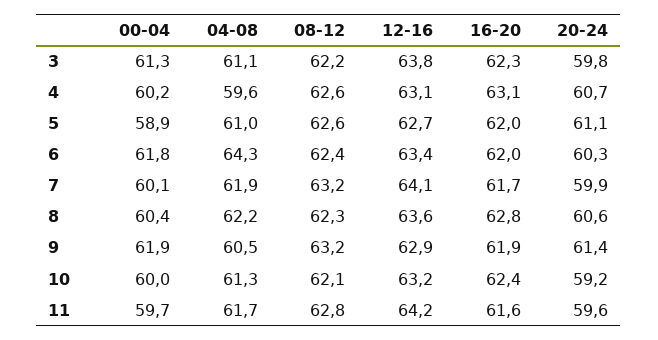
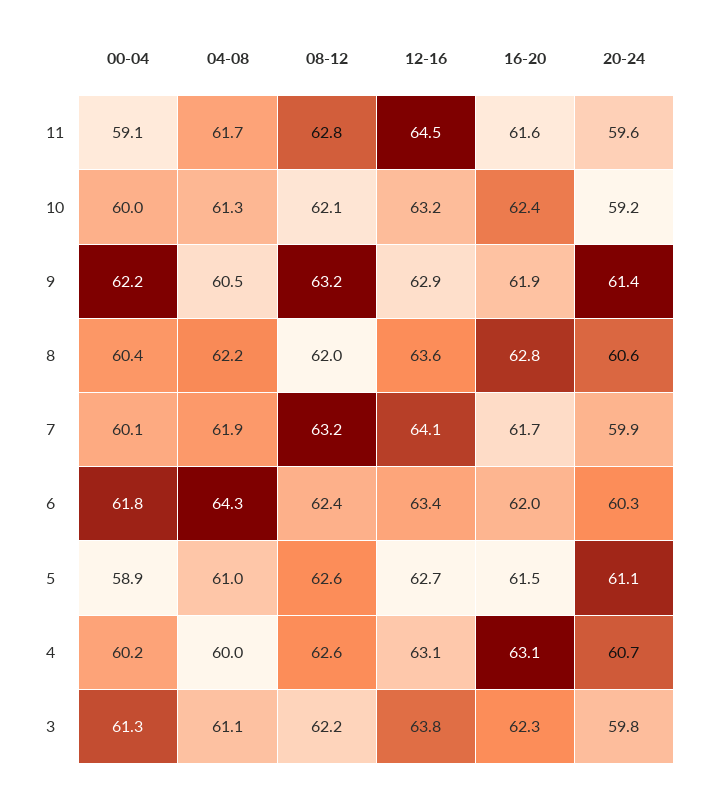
04-08, 4: 59.6 -> 60
16-20, 5: 62 -> 61.5
08-12, 8: 62.3 -> 62
00-04, 9: 61.9 -> 62.2
00-04, 11: 59.7 -> 59.1
12-16, 11: 64.2 -> 64.5

